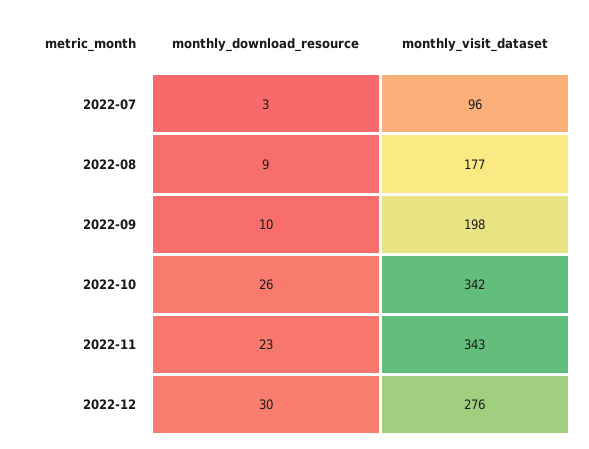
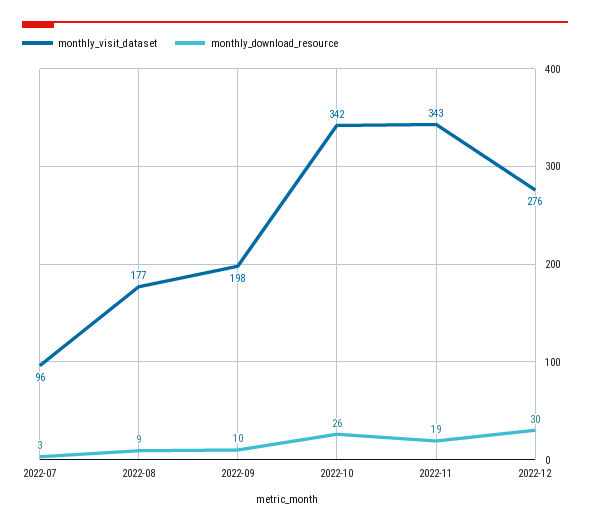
monthly_download_resource, 2022-11: 23 -> 19

